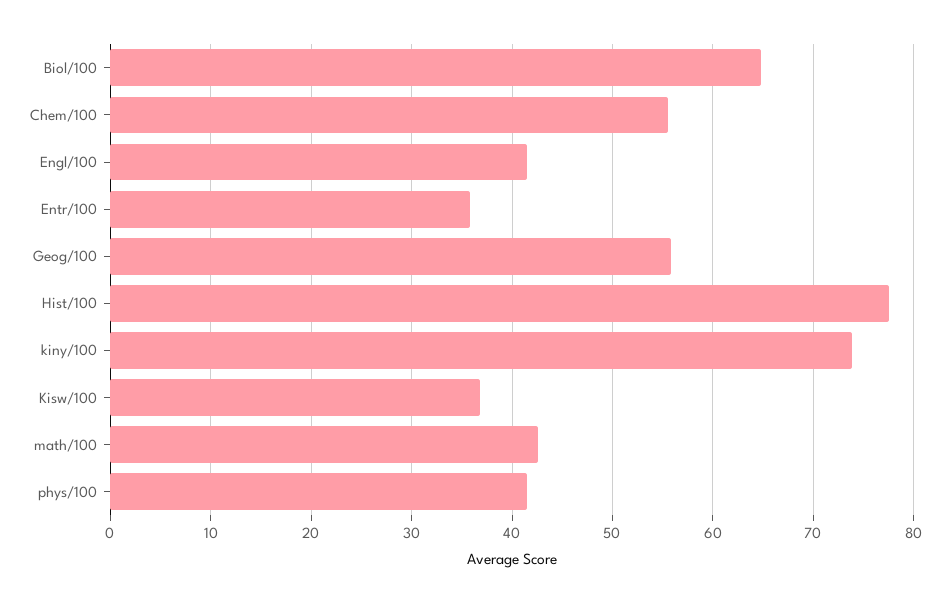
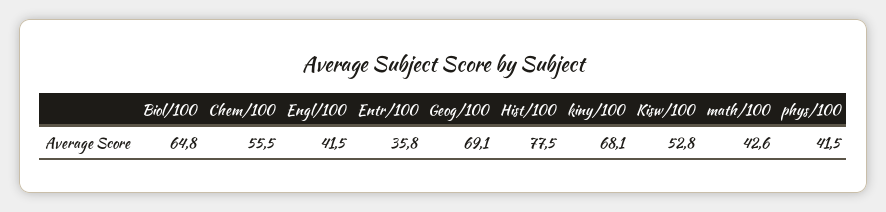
Geog/100: 56 -> 69.1
kiny/100: 74 -> 68.1
Kisw/100: 37 -> 52.8

